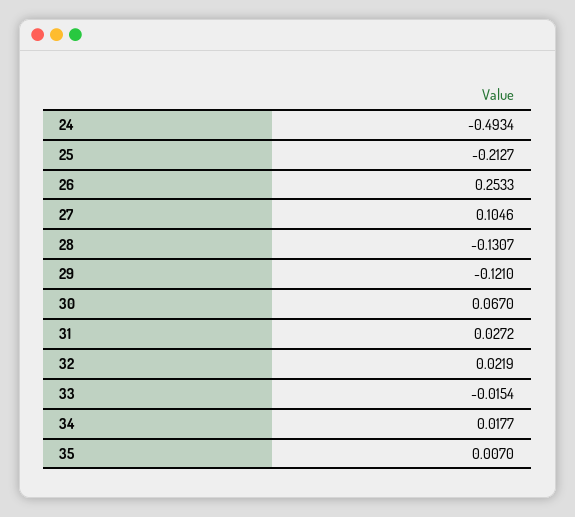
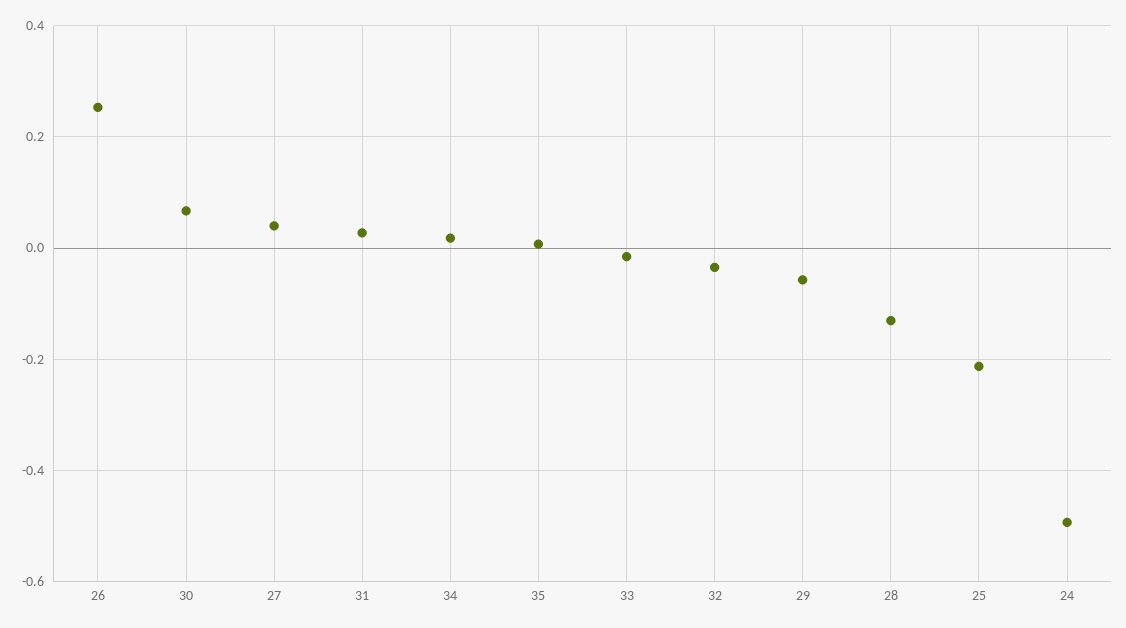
27: 0.1046 -> 0.04
29: -0.121 -> -0.06
32: 0.0219 -> -0.04

